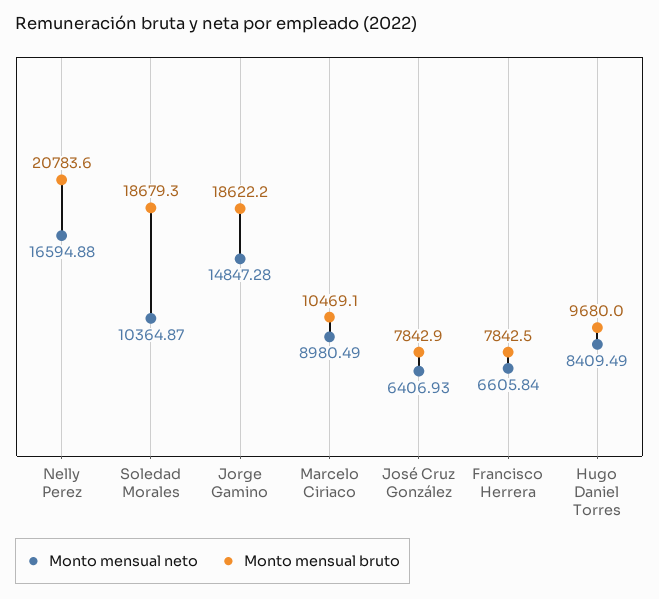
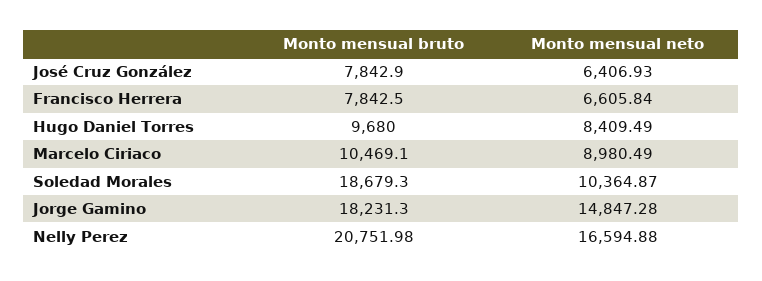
Monto mensual bruto, Nelly Perez: 20783.6 -> 20751.98
Monto mensual bruto, Jorge Gamino: 18622.2 -> 18231.3

